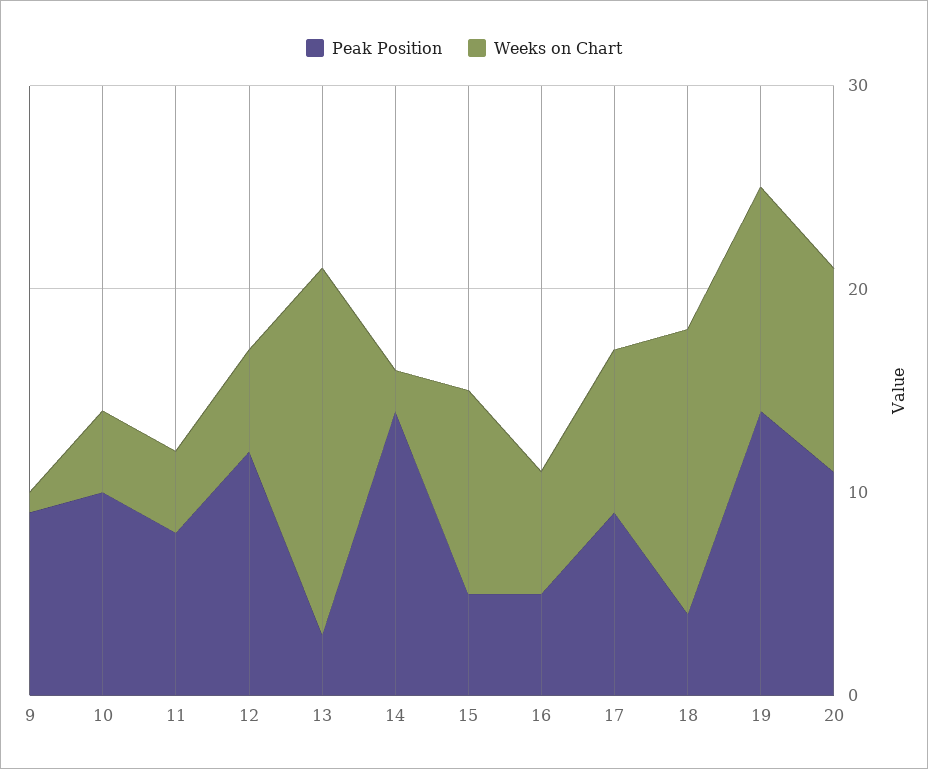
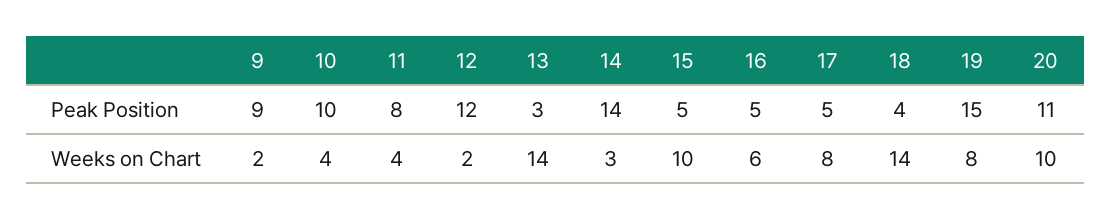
Weeks on Chart, 9: 1 -> 2
Weeks on Chart, 12: 5 -> 2
Weeks on Chart, 13: 18 -> 14
Weeks on Chart, 14: 2 -> 3
Peak Position, 17: 9 -> 5
Peak Position, 19: 14 -> 15
Weeks on Chart, 19: 11 -> 8

